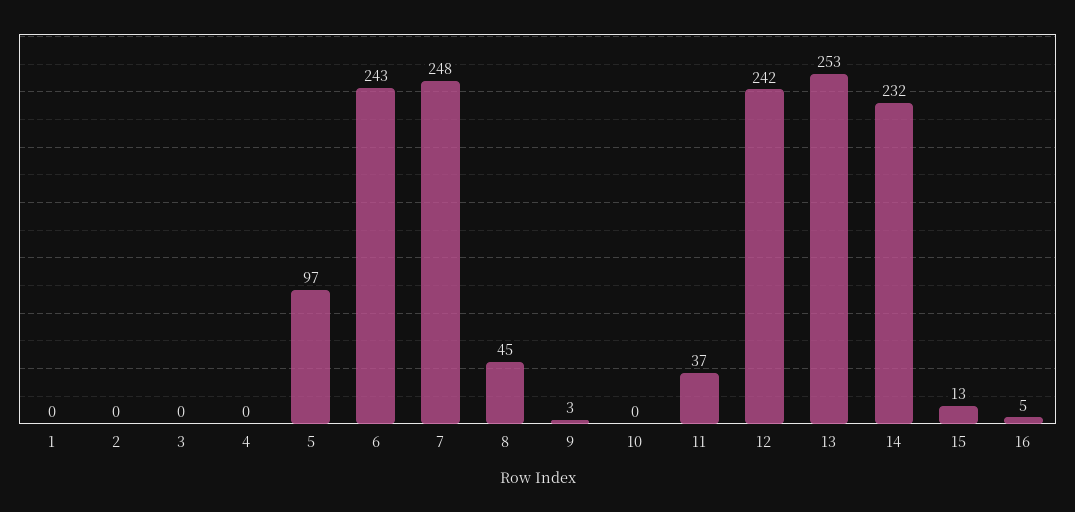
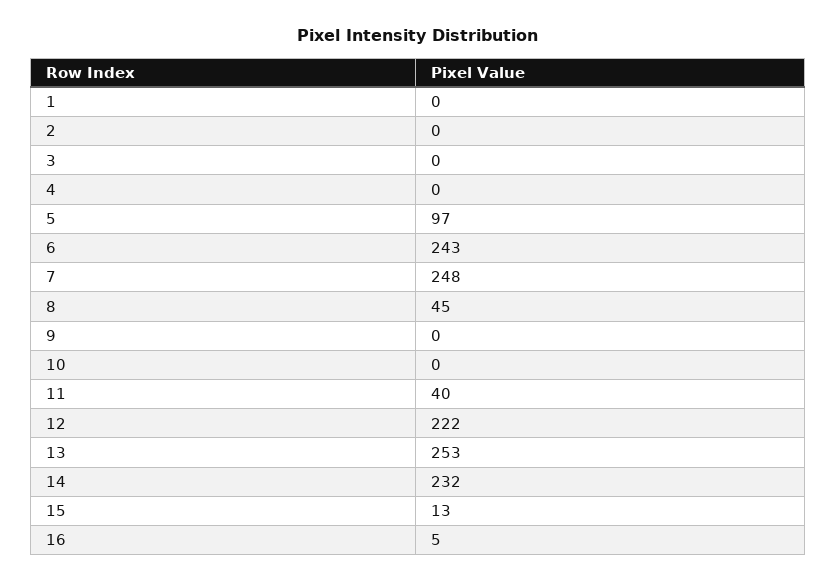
9: 3 -> 0
11: 37 -> 40
12: 242 -> 222

